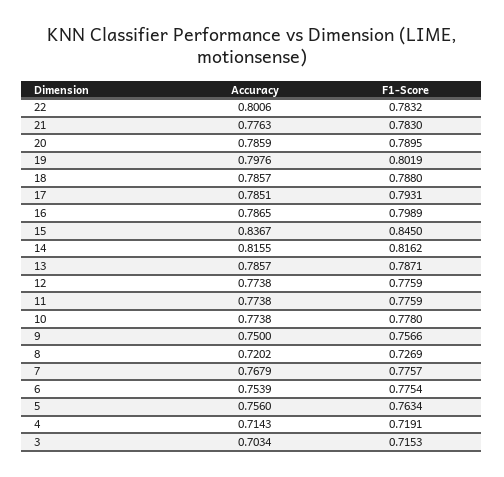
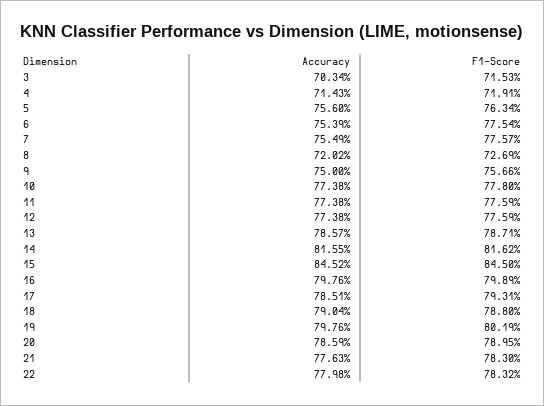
Accuracy, 22: 0.8006 -> 0.7798
Accuracy, 18: 0.7857 -> 0.7904
Accuracy, 16: 0.7865 -> 0.7976
Accuracy, 15: 0.8367 -> 0.8452
Accuracy, 7: 0.7679 -> 0.7549

